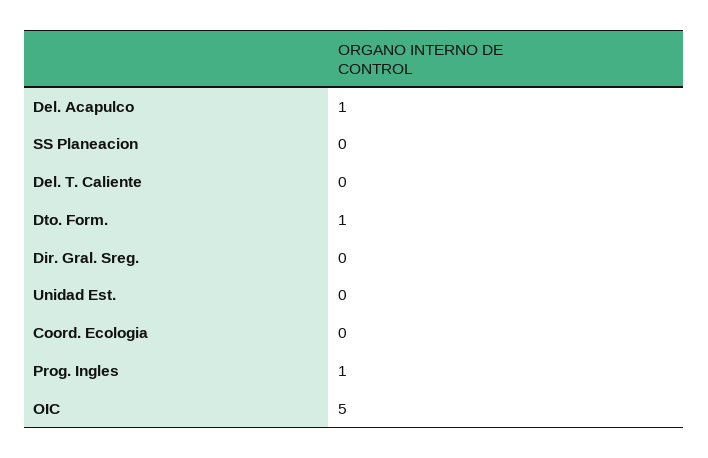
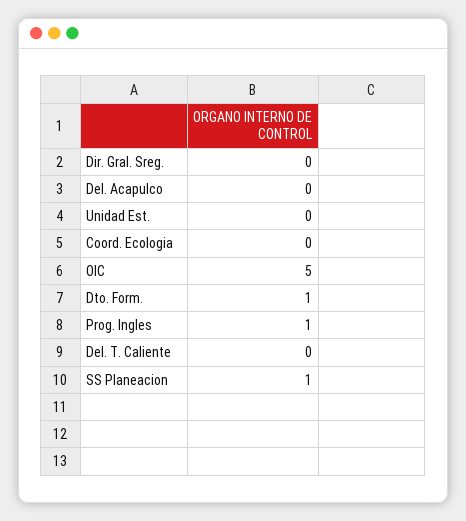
Del. Acapulco: 1 -> 0
SS Planeacion: 0 -> 1

